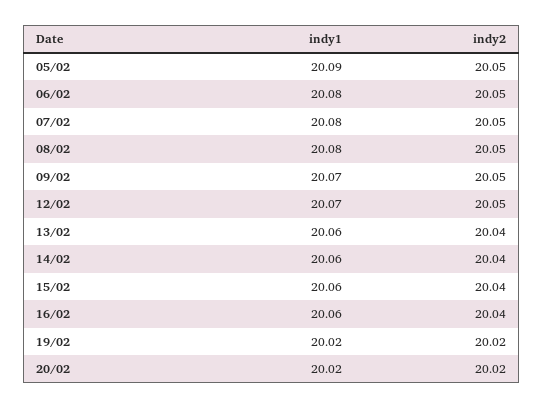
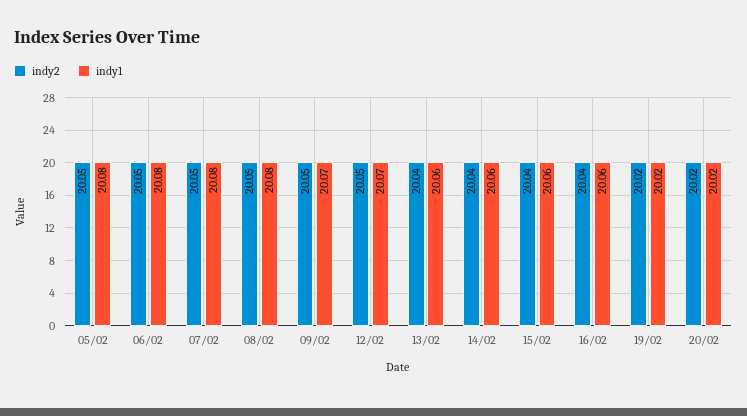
indy1, 05/02: 20.09 -> 20.08

